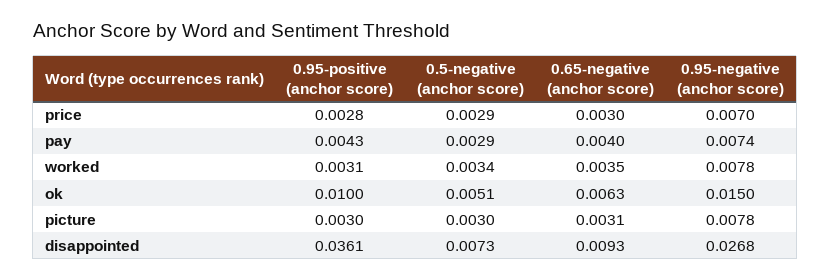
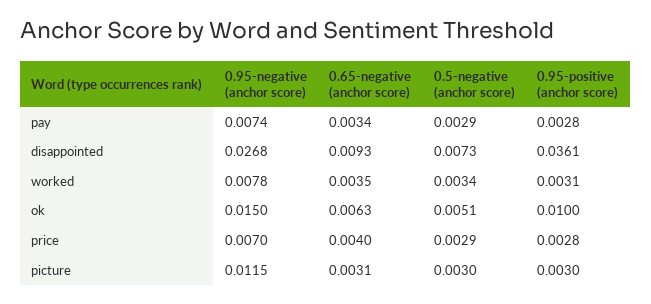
0.65-negative (anchor score), price: 0.003 -> 0.004
0.95-positive (anchor score), pay: 0.0043 -> 0.0028
0.65-negative (anchor score), pay: 0.004 -> 0.0034
0.95-negative (anchor score), picture: 0.0078 -> 0.0115

